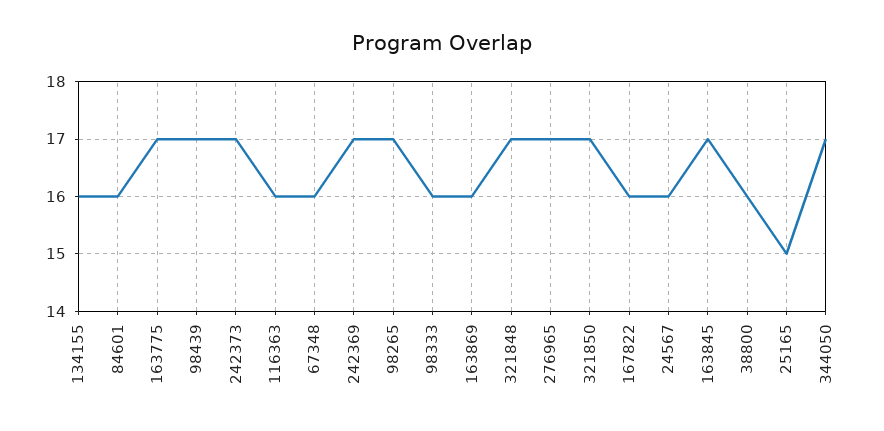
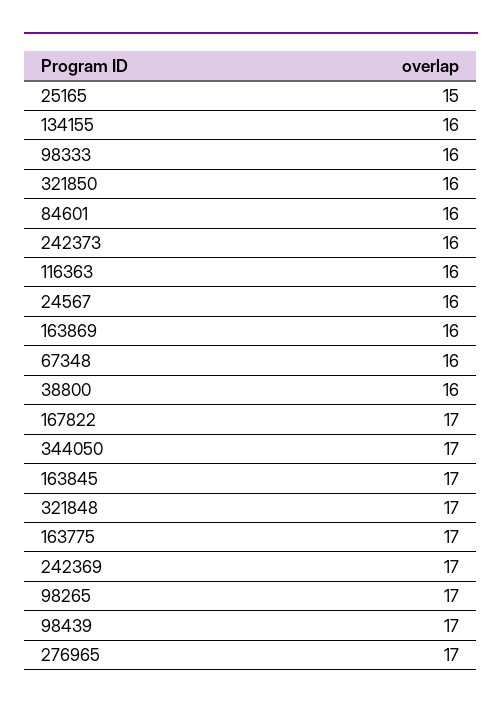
242373: 17 -> 16
321850: 17 -> 16
167822: 16 -> 17

